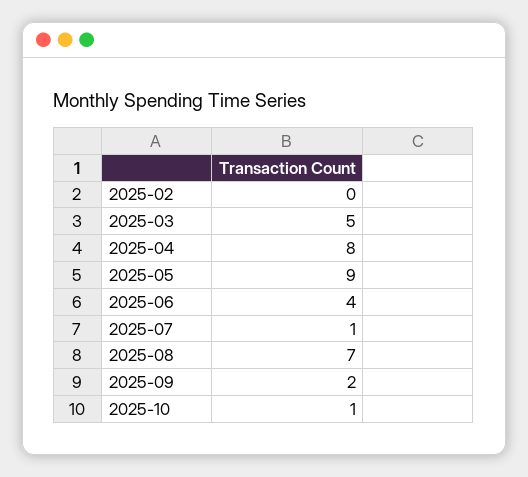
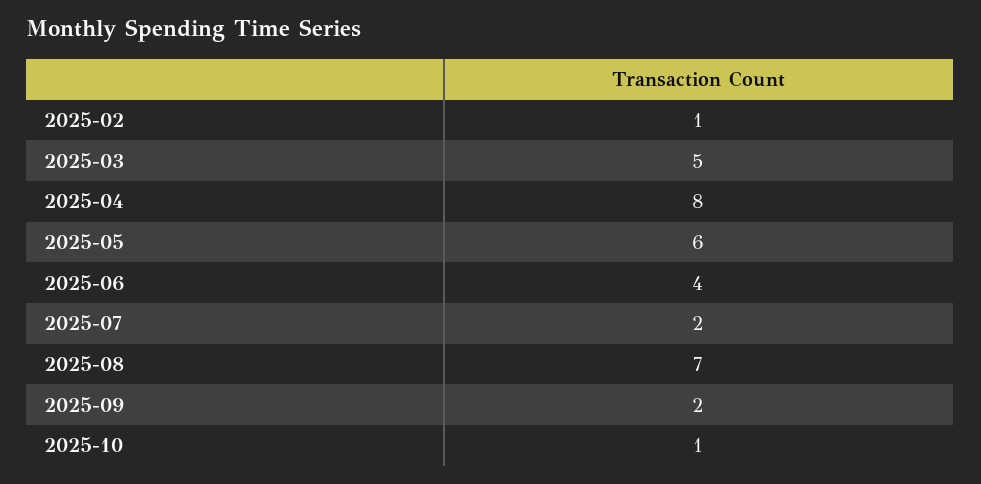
2025-02: 0 -> 1
2025-05: 9 -> 6
2025-07: 1 -> 2

